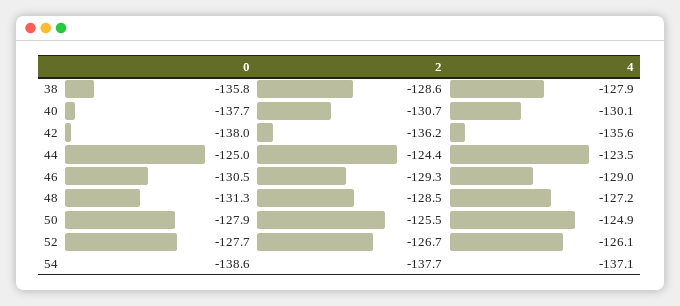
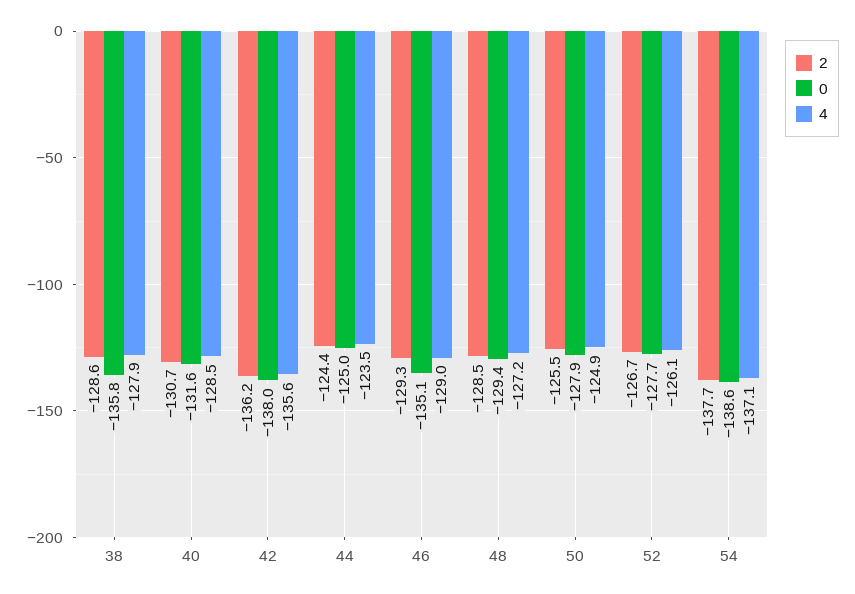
0, 40: -137.7 -> -131.6
4, 40: -130.1 -> -128.5
0, 46: -130.5 -> -135.1
0, 48: -131.3 -> -129.4

